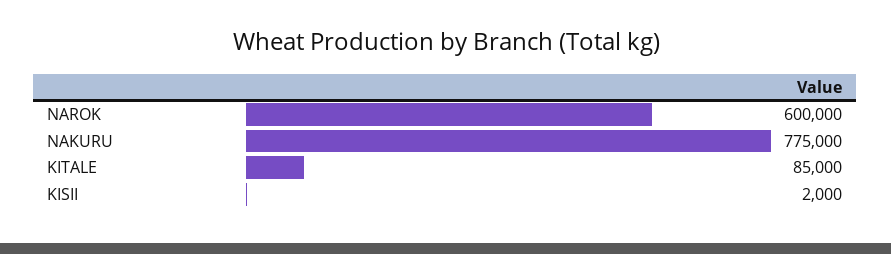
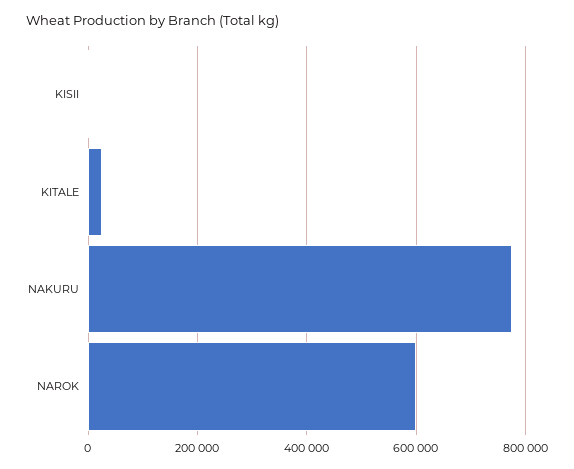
KITALE: 85000 -> 20000

